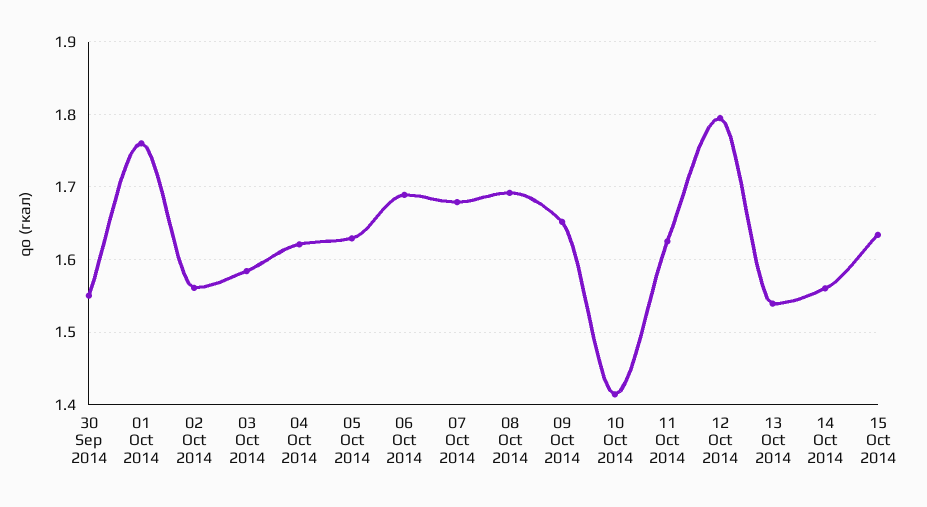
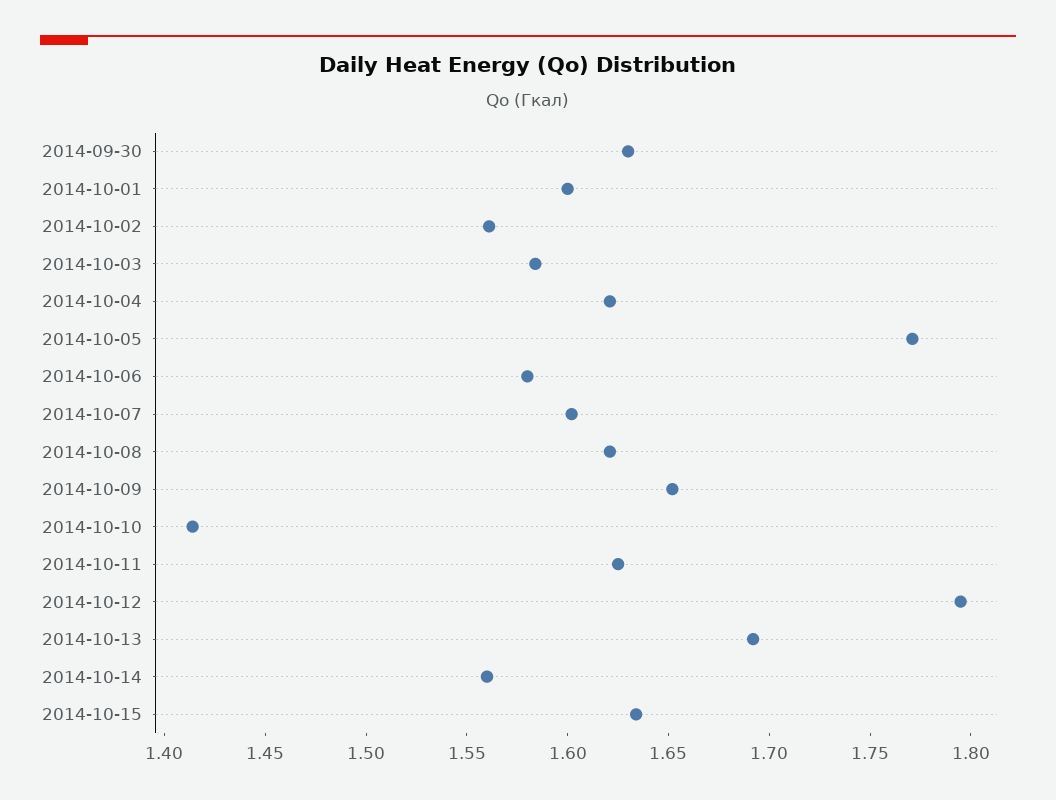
30 Sep 2014: 1.55 -> 1.63
01 Oct 2014: 1.76 -> 1.6
05 Oct 2014: 1.63 -> 1.77
06 Oct 2014: 1.69 -> 1.58
07 Oct 2014: 1.68 -> 1.6
08 Oct 2014: 1.69 -> 1.62
13 Oct 2014: 1.54 -> 1.69

